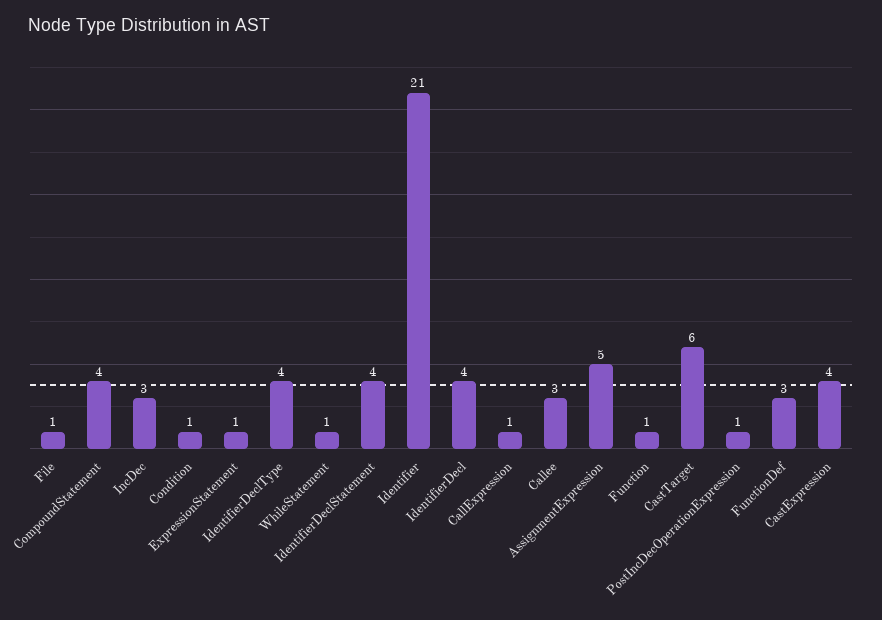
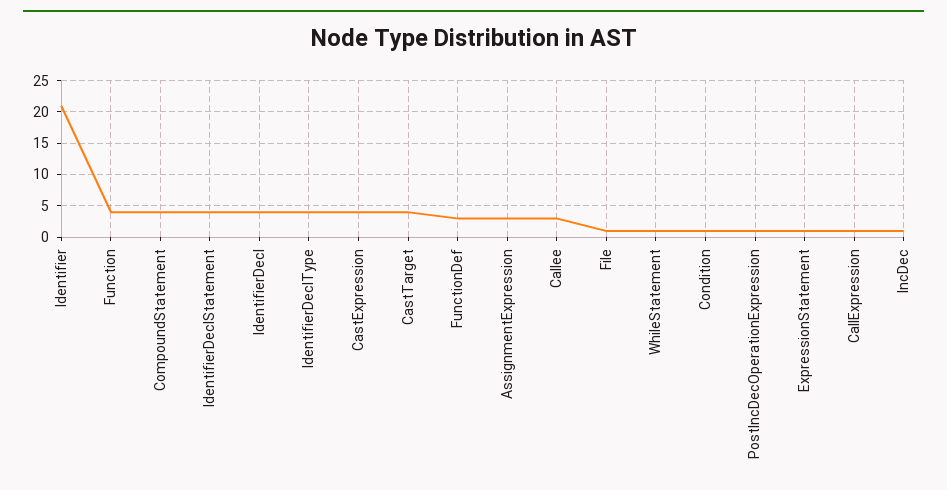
IncDec: 3 -> 1
AssignmentExpression: 5 -> 3
Function: 1 -> 4
CastTarget: 6 -> 4

